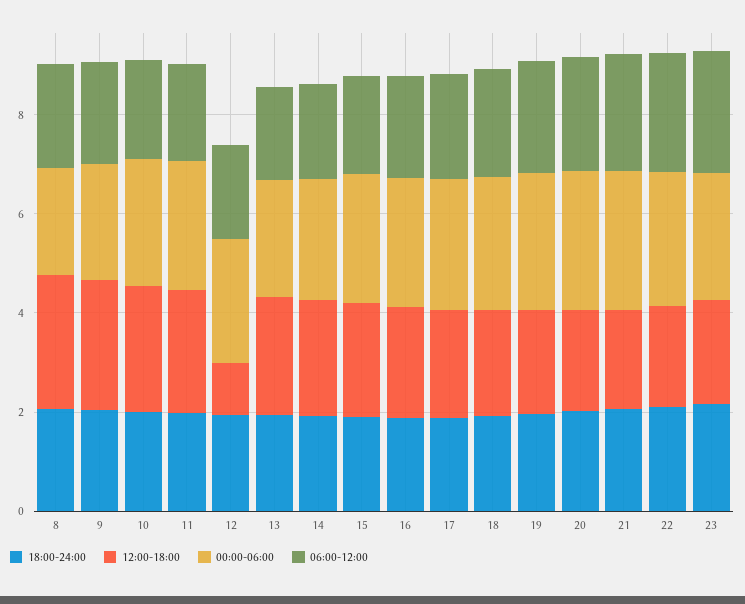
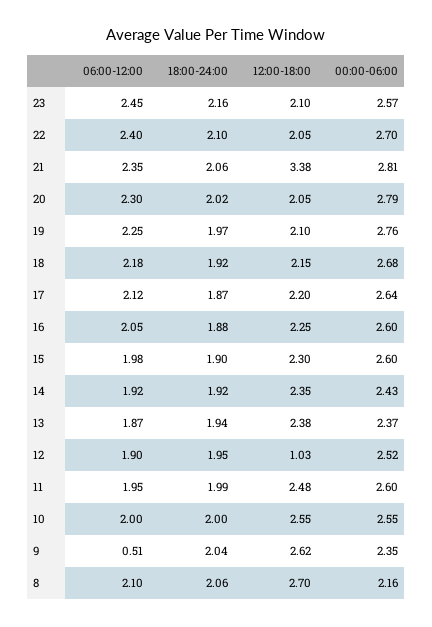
06:00-12:00, 9: 2 -> 0.51
12:00-18:00, 21: 2 -> 3.38

